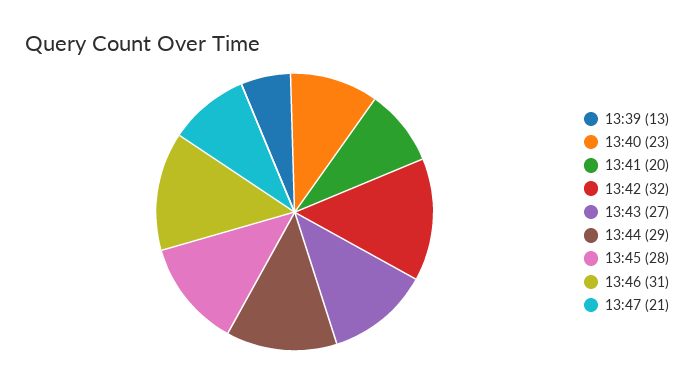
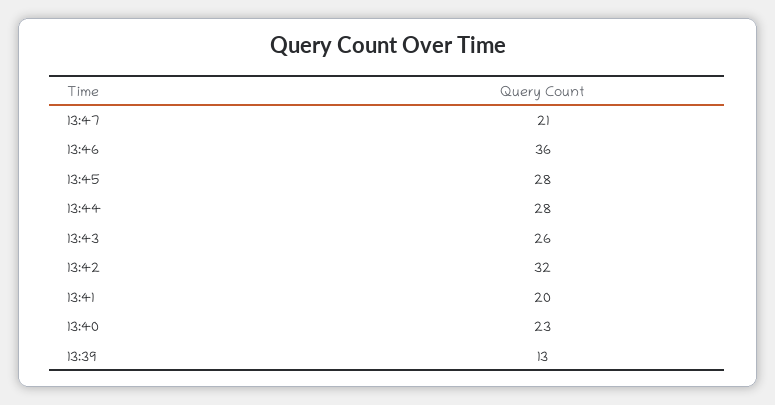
13:43: 27 -> 26
13:44: 29 -> 28
13:46: 31 -> 36

